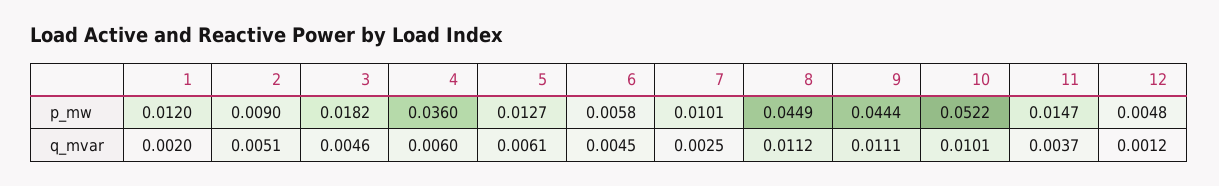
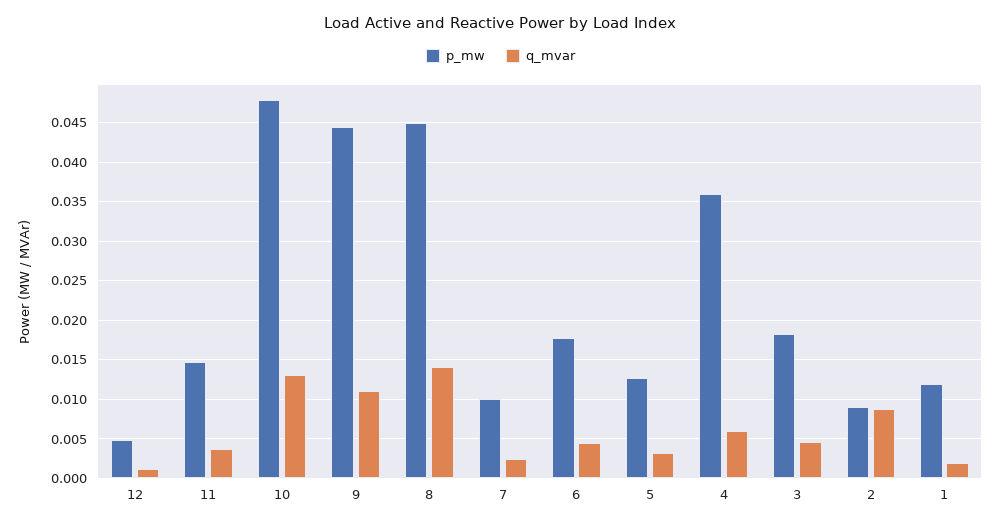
p_mw, 6: 0.0058 -> 0.018
p_mw, 10: 0.0522 -> 0.048
q_mvar, 2: 0.0051 -> 0.009
q_mvar, 5: 0.0061 -> 0.003
q_mvar, 8: 0.0112 -> 0.014
q_mvar, 10: 0.0101 -> 0.013

